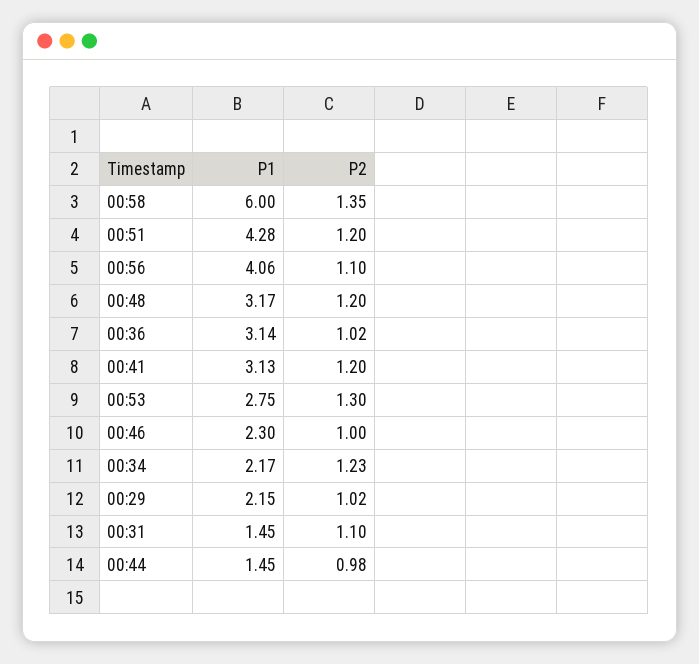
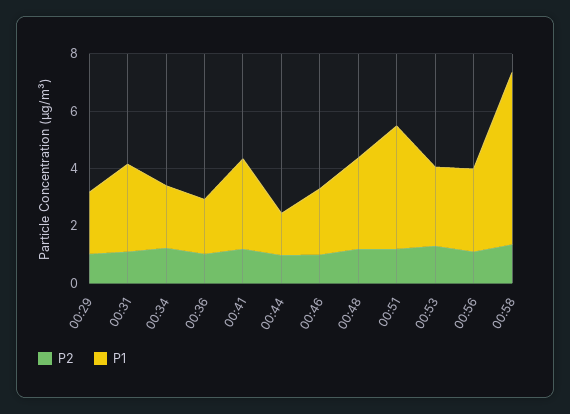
P1, 00:56: 4.06 -> 3
P1, 00:36: 3.14 -> 2
P1, 00:31: 1.45 -> 3

